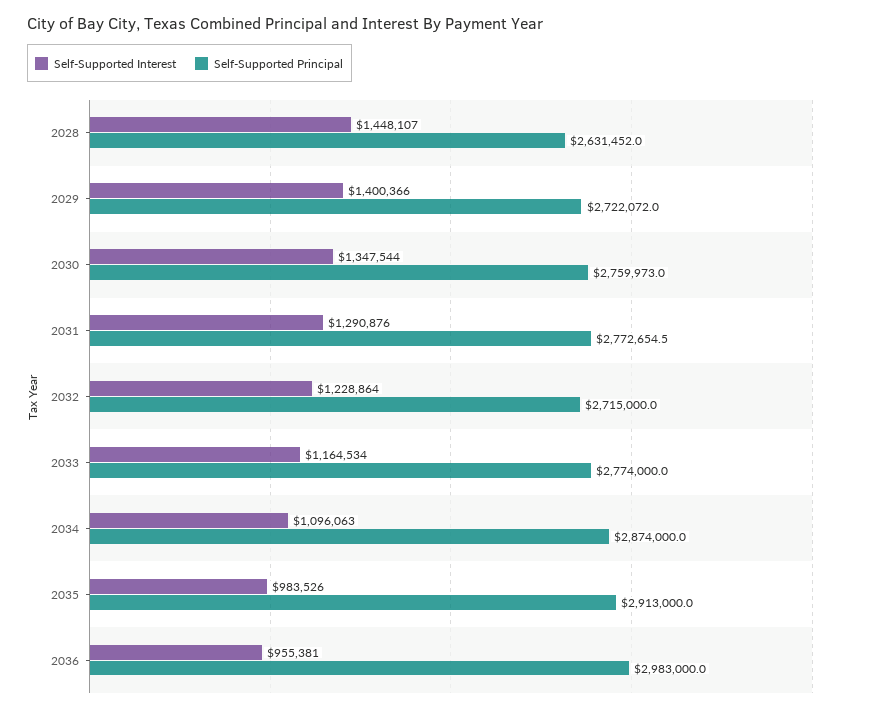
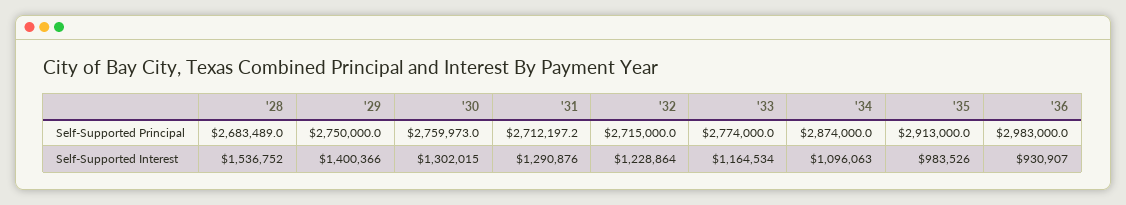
Self-Supported Interest, 2028: 1448107 -> 1536752
Self-Supported Principal, 2028: 2631452 -> 2683489
Self-Supported Principal, 2029: 2722072 -> 2750000
Self-Supported Interest, 2030: 1347544 -> 1302015
Self-Supported Principal, 2031: 2772654.5 -> 2712197.2
Self-Supported Interest, 2036: 955381 -> 930907

